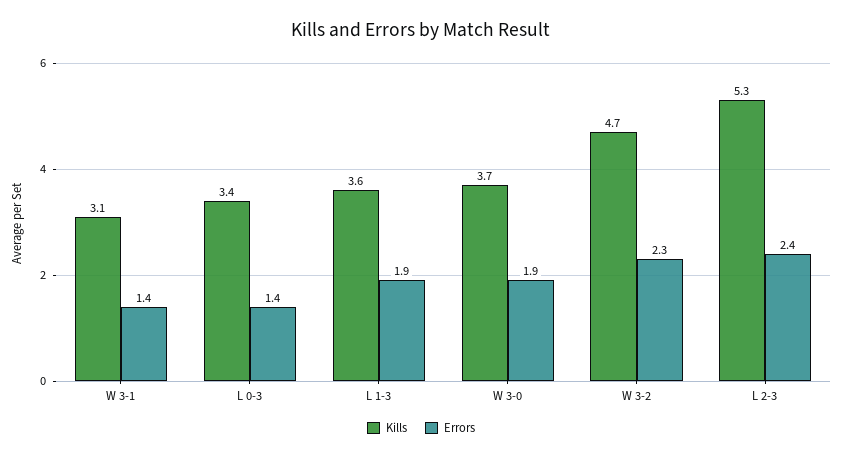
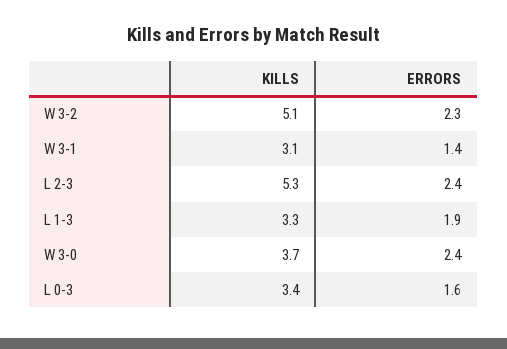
Errors, L 0-3: 1.4 -> 1.6
Kills, L 1-3: 3.6 -> 3.3
Errors, W 3-0: 1.9 -> 2.4
Kills, W 3-2: 4.7 -> 5.1

